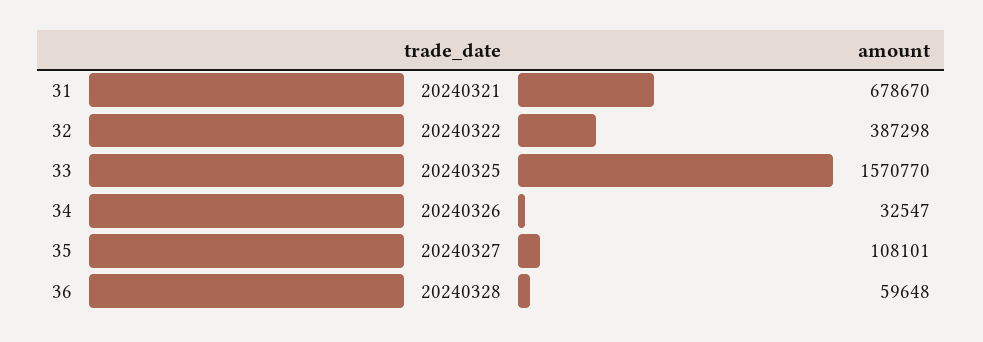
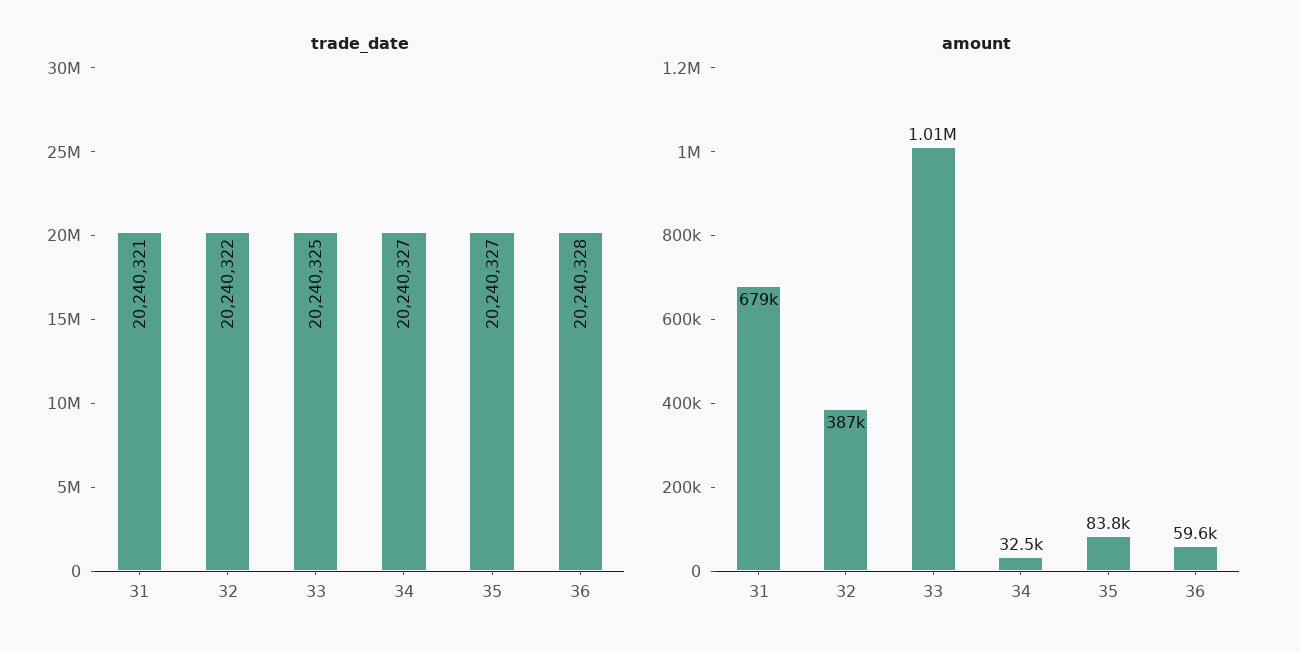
amount, 33: 1570770 -> 1010000
trade_date, 34: 20240326 -> 20240327
amount, 35: 108101 -> 83800

